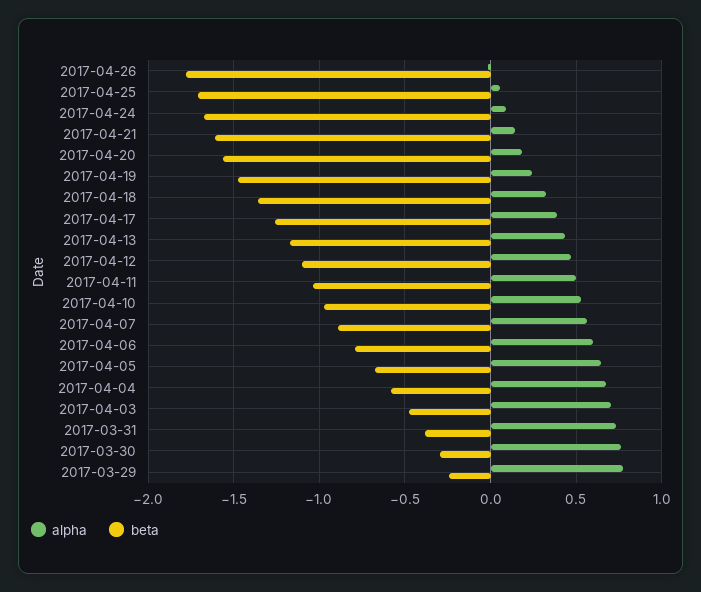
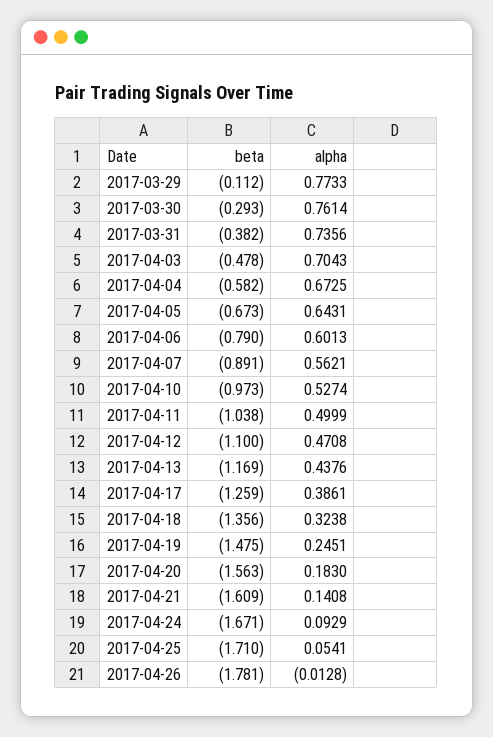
beta, 2017-03-29: -0.25 -> -0.112

